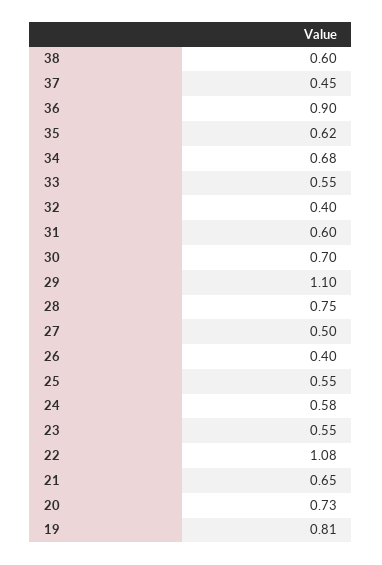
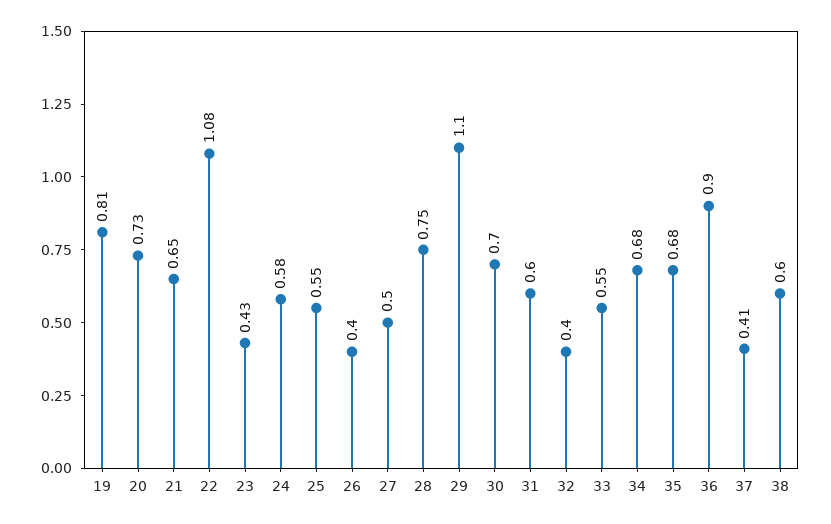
37: 0.45 -> 0.41
35: 0.62 -> 0.68
23: 0.55 -> 0.43

